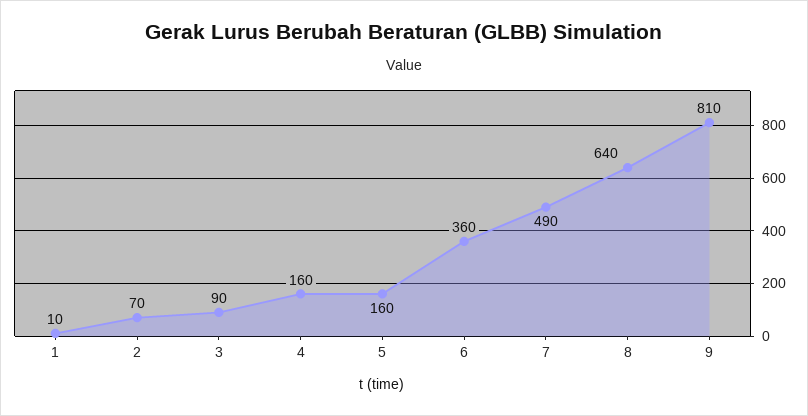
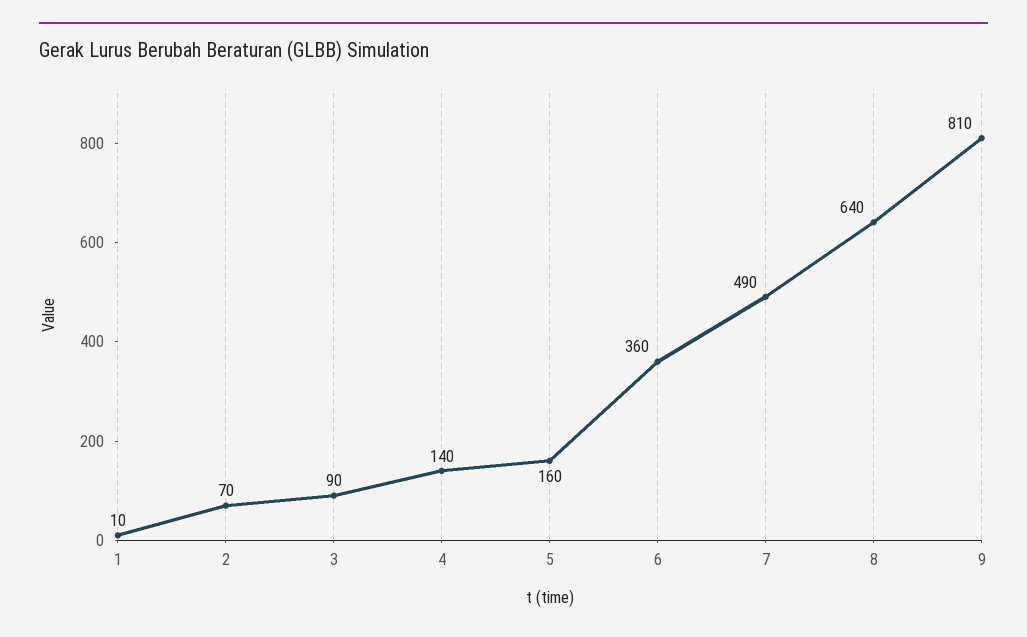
4: 160 -> 140

